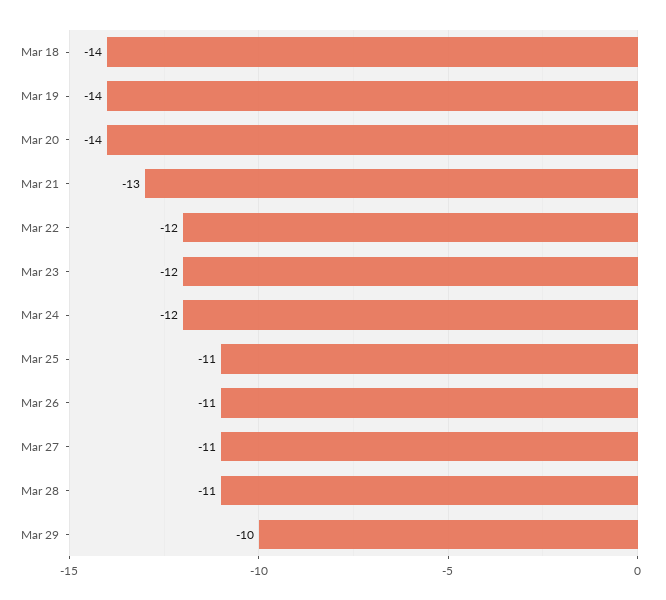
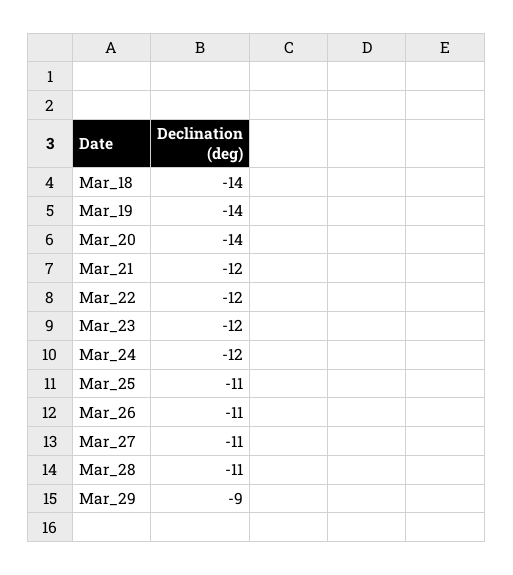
Mar 21: -13 -> -12
Mar 29: -10 -> -9

